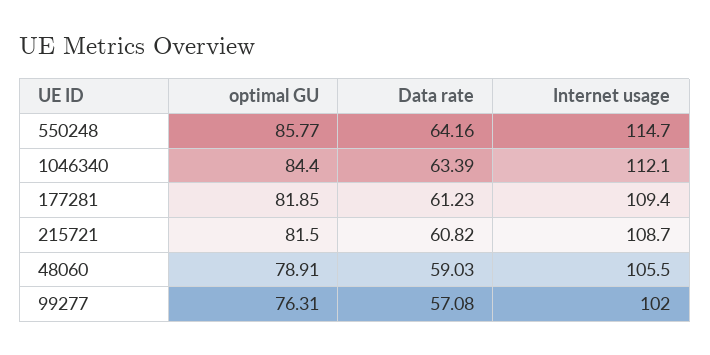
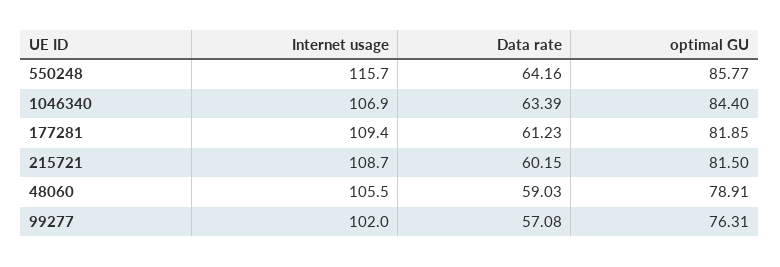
Internet usage, 550248: 114.7 -> 115.7
Internet usage, 1046340: 112.1 -> 106.9
Data rate, 215721: 60.82 -> 60.15

